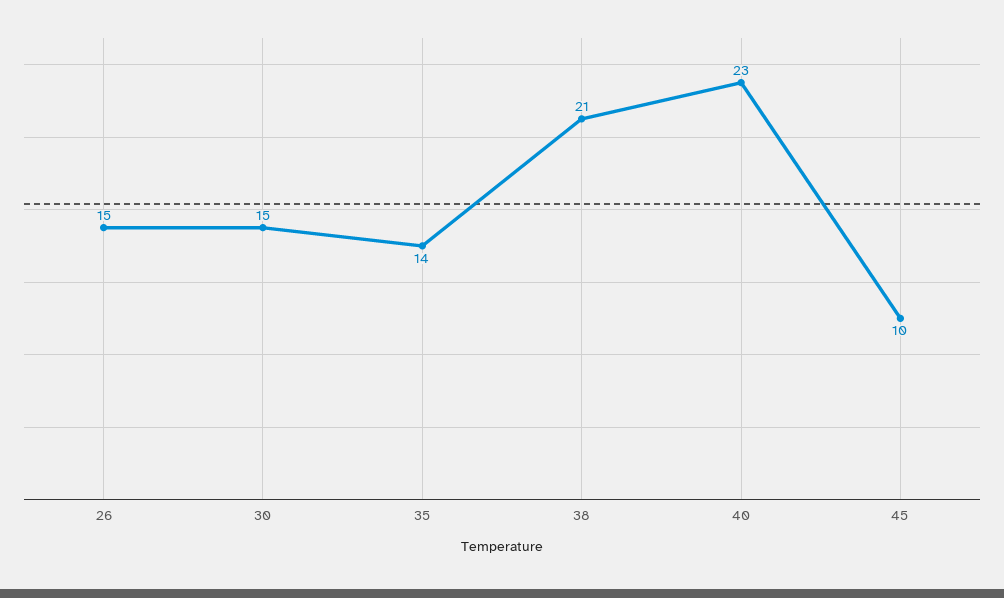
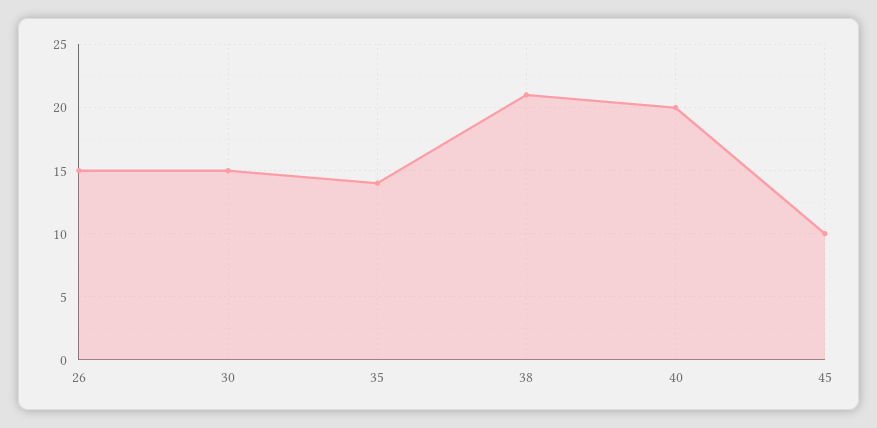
40: 23 -> 20

